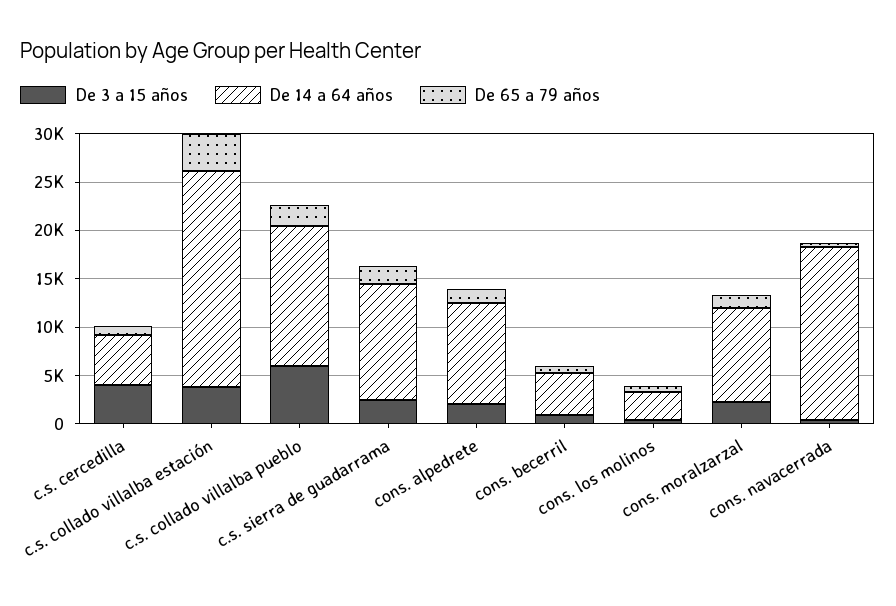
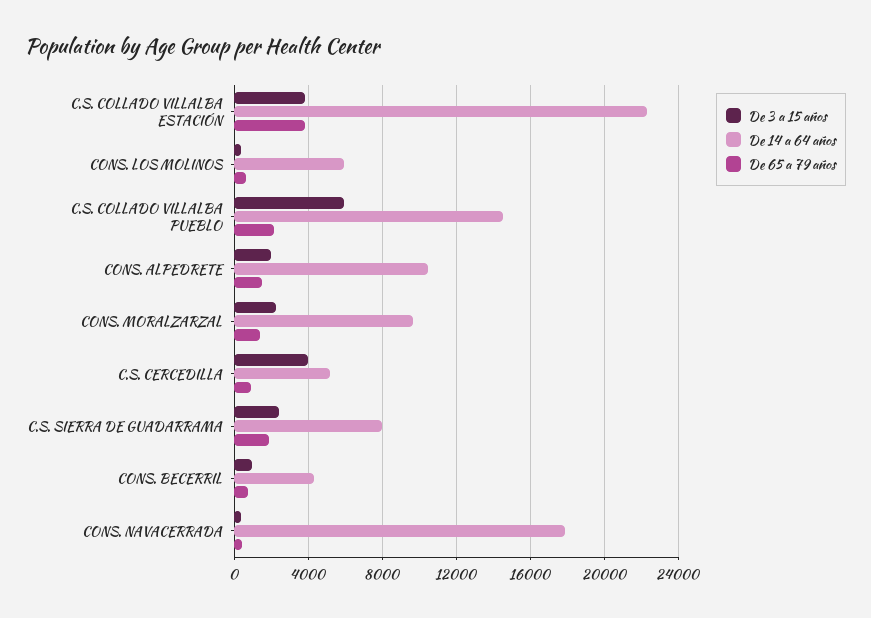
De 14 a 64 años, c.s. sierra de guadarrama: 12000 -> 8000
De 14 a 64 años, cons. los molinos: 3000 -> 6000

